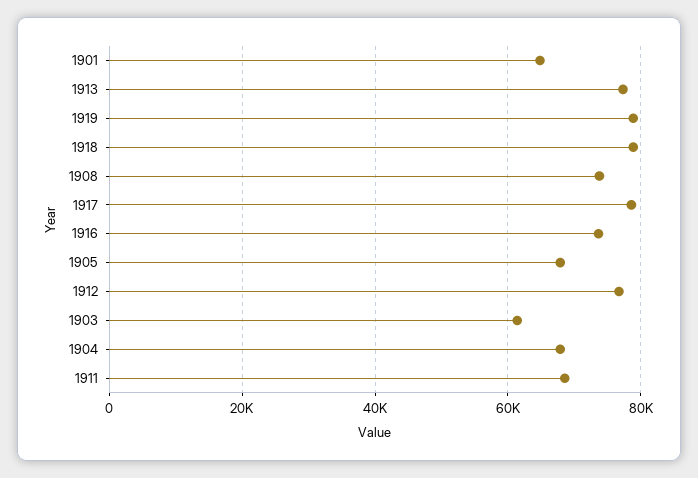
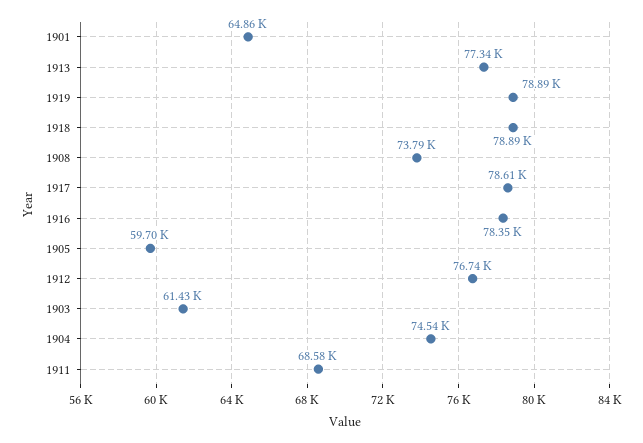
1916: 74000 -> 78350
1905: 68000 -> 59700
1904: 68000 -> 74540

